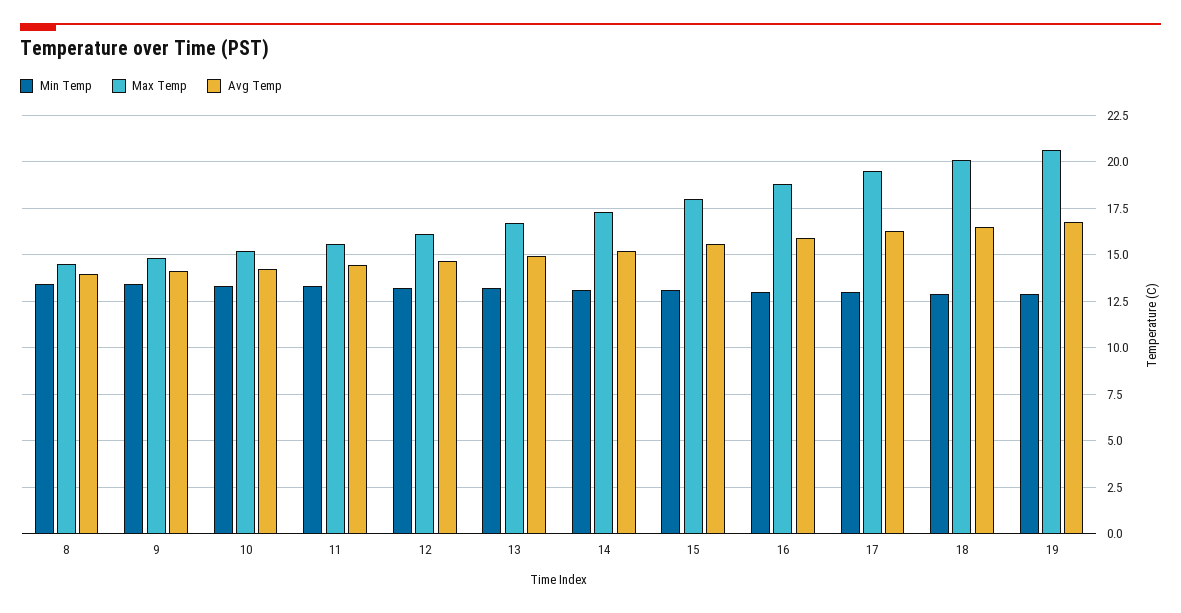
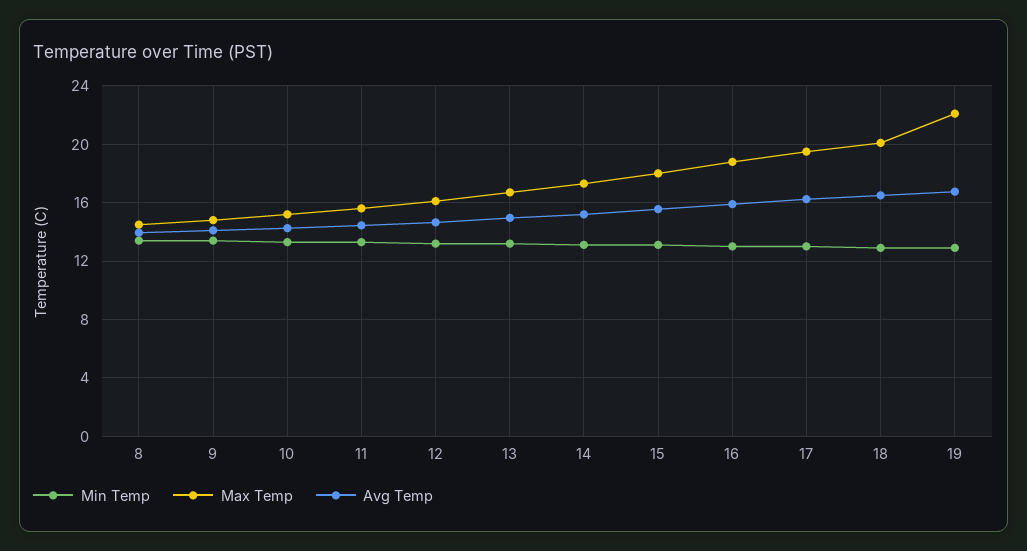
Max Temp, 19: 20.5 -> 22

